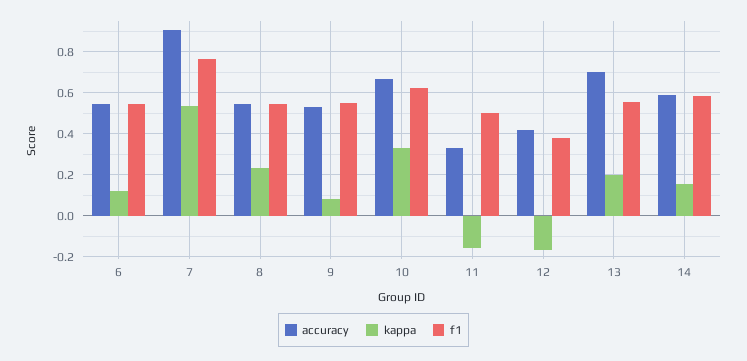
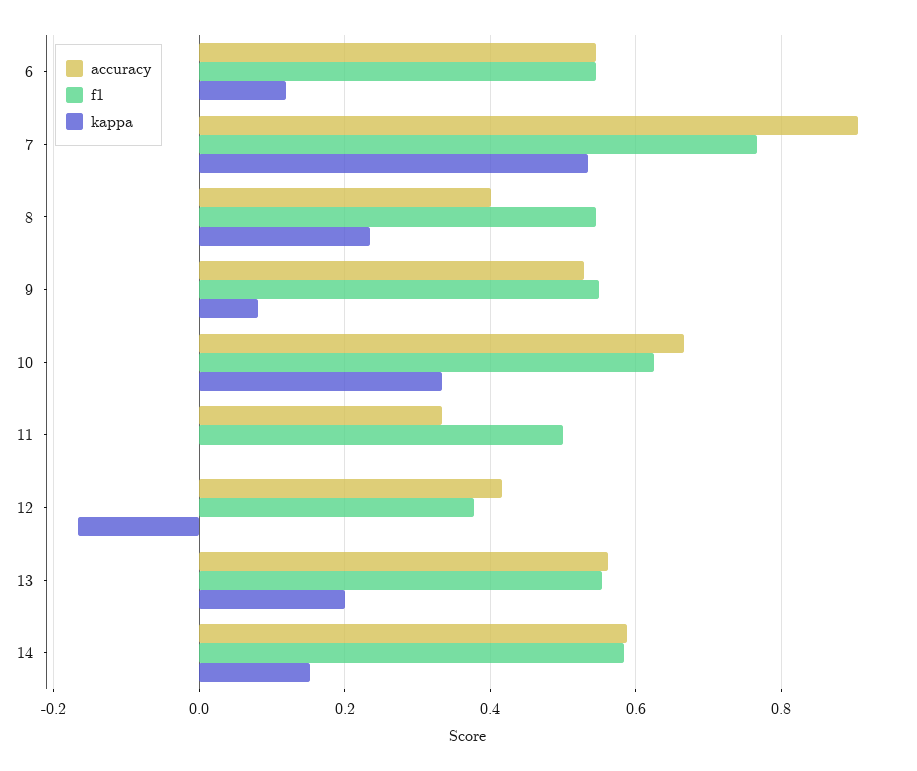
accuracy, 8: 0.55 -> 0.4
kappa, 11: -0.15 -> 0
accuracy, 13: 0.7 -> 0.56

